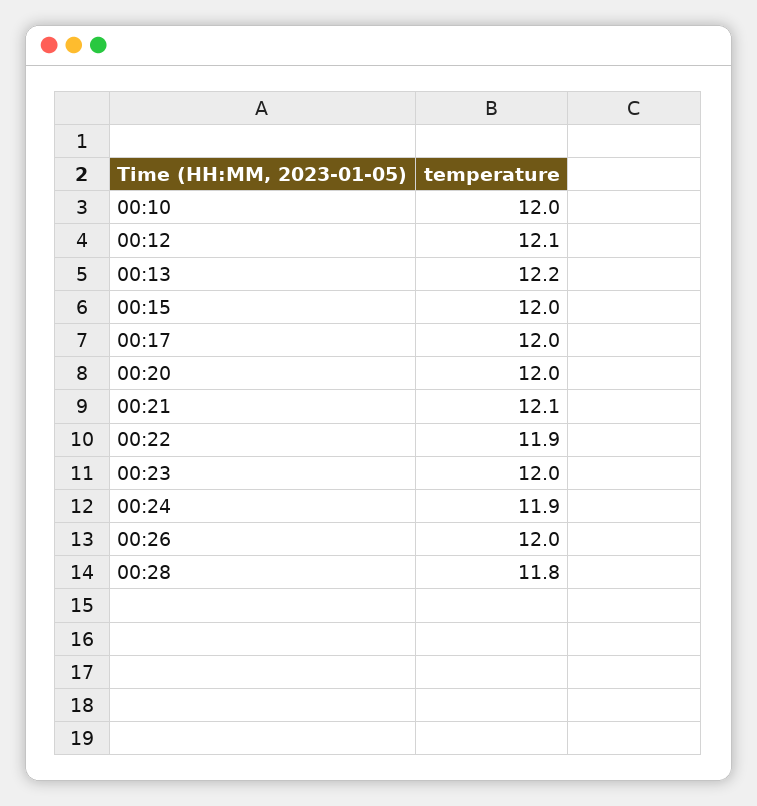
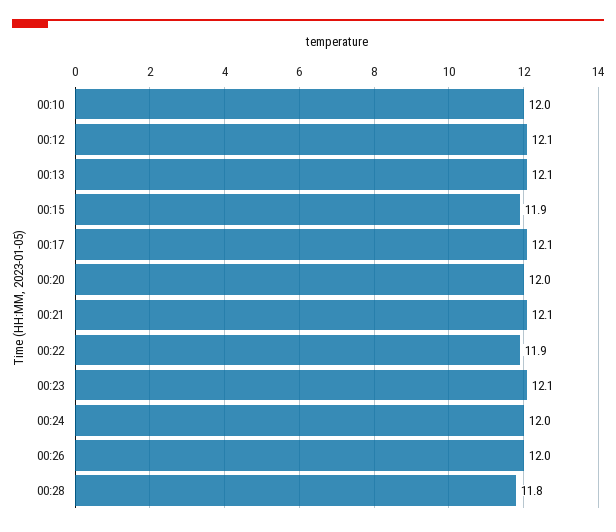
00:13: 12.2 -> 12.1
00:15: 12 -> 11.9
00:17: 12 -> 12.1
00:23: 12 -> 12.1
00:24: 11.9 -> 12

